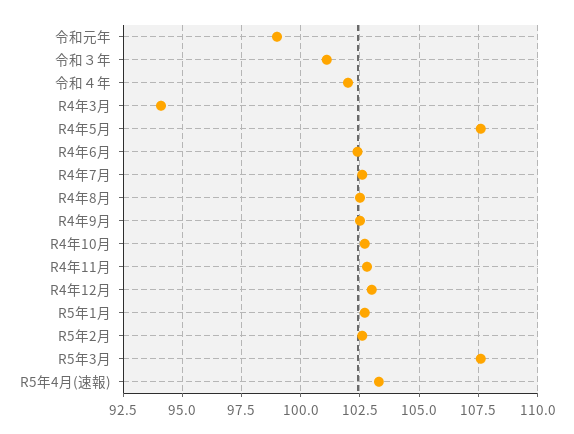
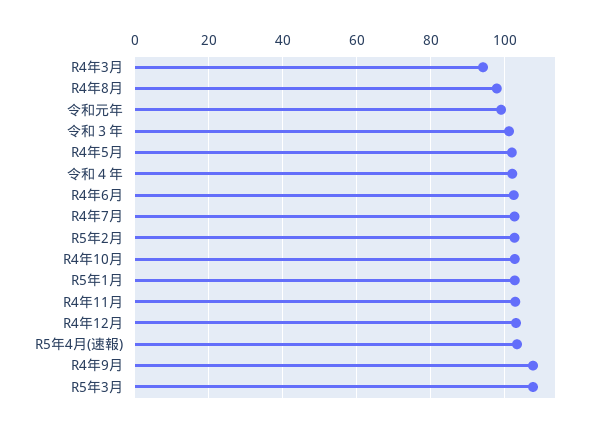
R4年5月: 107.5 -> 102
R4年8月: 102.5 -> 98
R4年9月: 102.5 -> 108

